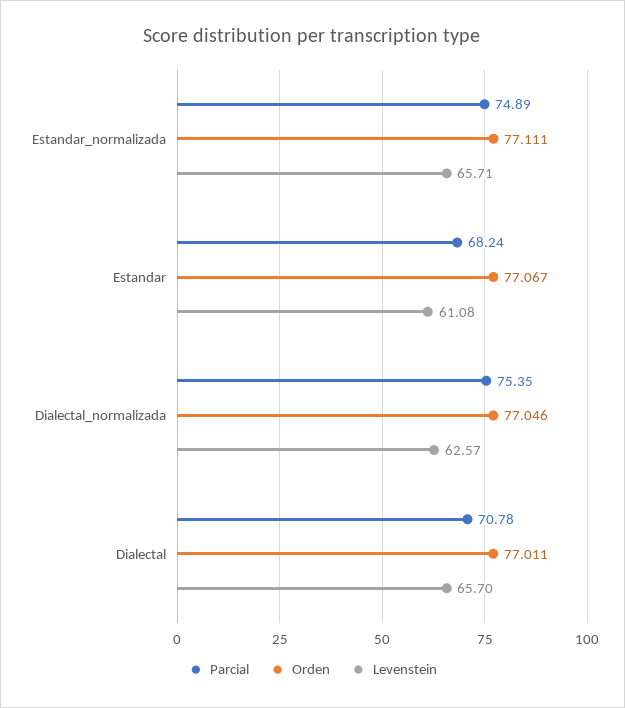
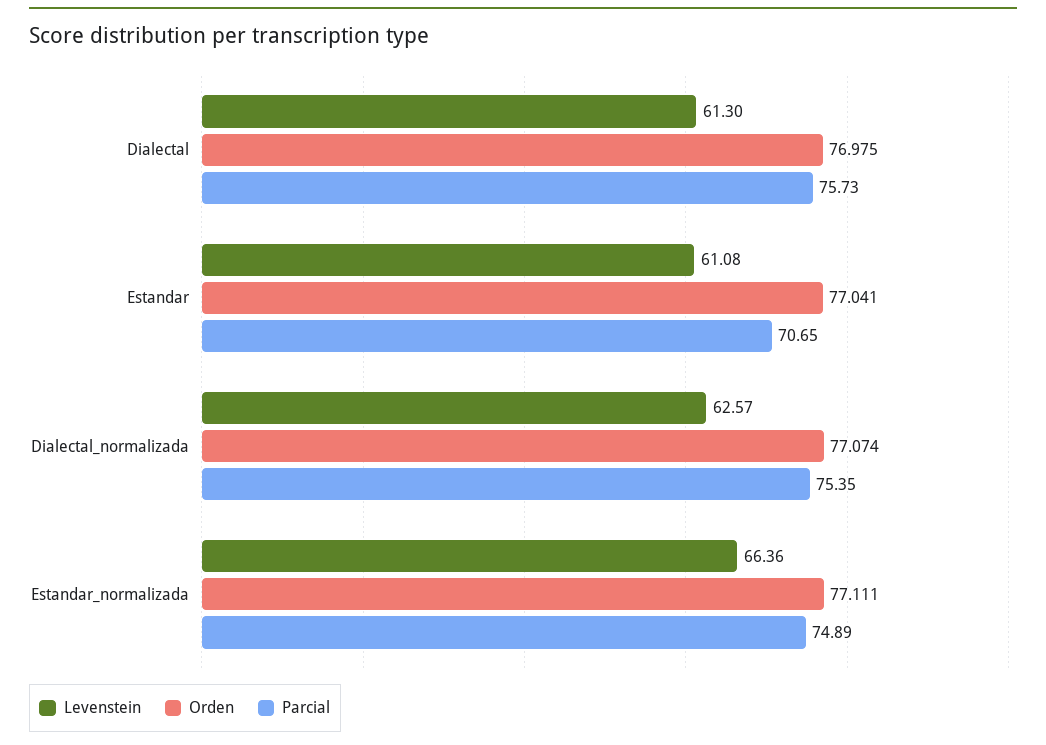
Levenstein, Estandar_normalizada: 65.71 -> 66.36
Parcial, Estandar: 68.24 -> 70.65
Orden, Estandar: 77.067 -> 77.041
Orden, Dialectal_normalizada: 77.046 -> 77.074
Parcial, Dialectal: 70.78 -> 75.73
Orden, Dialectal: 77.011 -> 76.975
Levenstein, Dialectal: 65.7 -> 61.3

